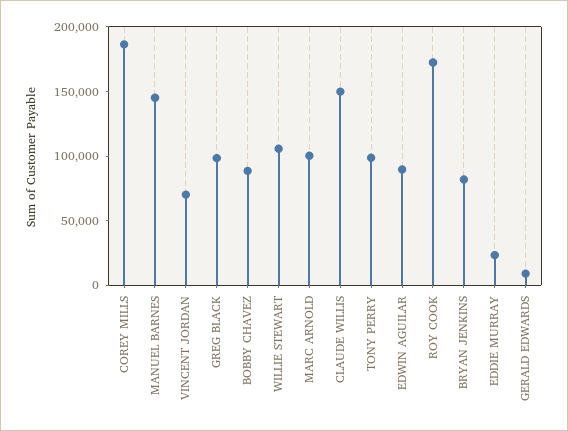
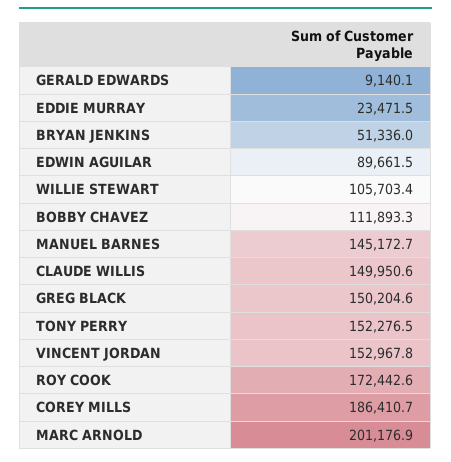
VINCENT JORDAN: 70000 -> 152967.8
GREG BLACK: 100000 -> 150204.6
BOBBY CHAVEZ: 90000 -> 111893.3
MARC ARNOLD: 100000 -> 201176.9
TONY PERRY: 100000 -> 152276.5
BRYAN JENKINS: 80000 -> 51336

